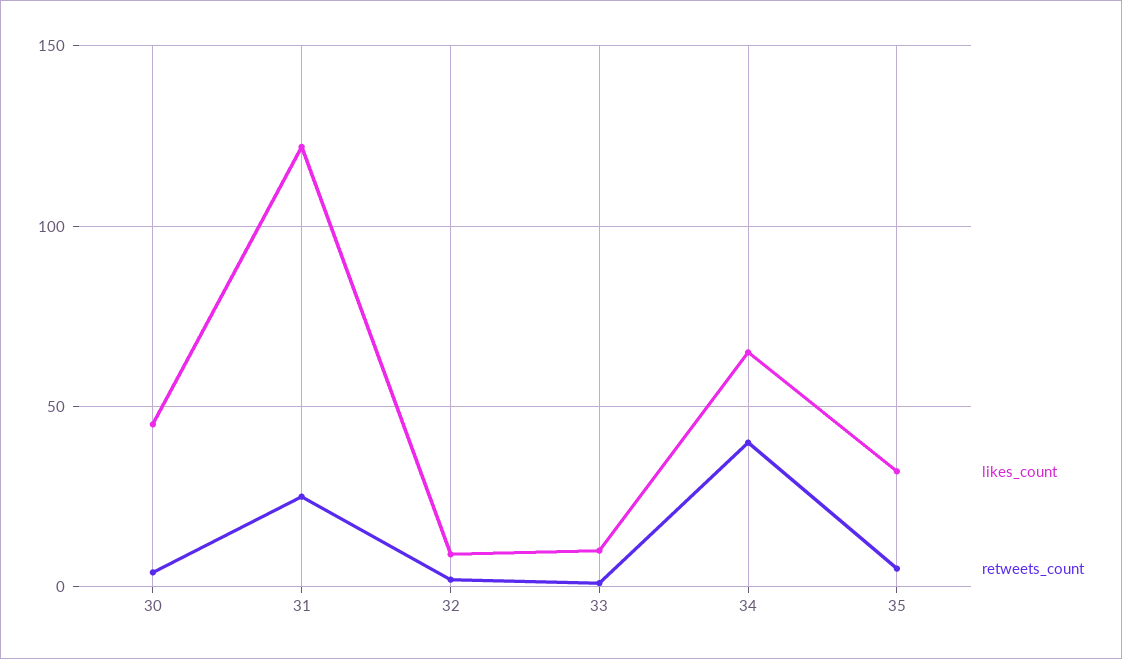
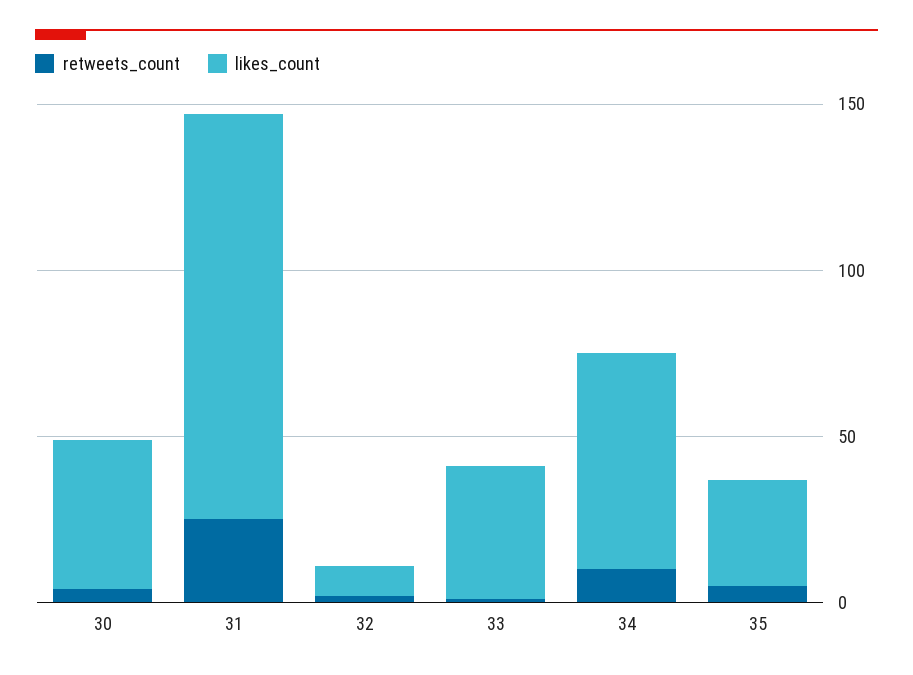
likes_count, 33: 10 -> 40
retweets_count, 34: 40 -> 10

